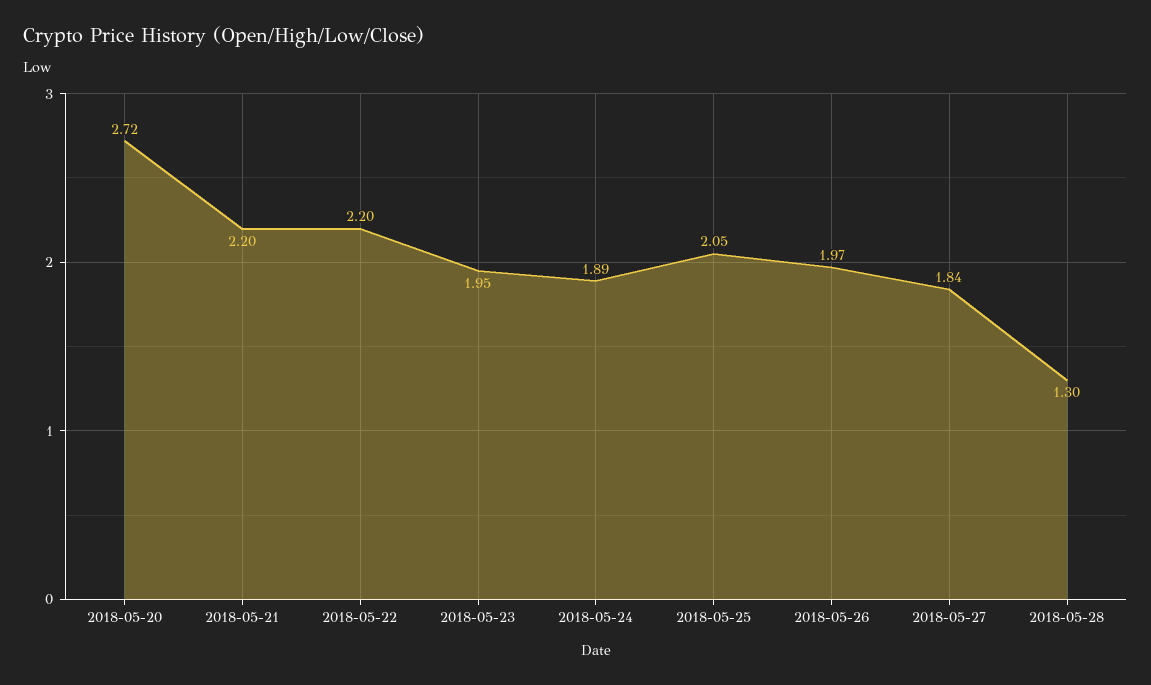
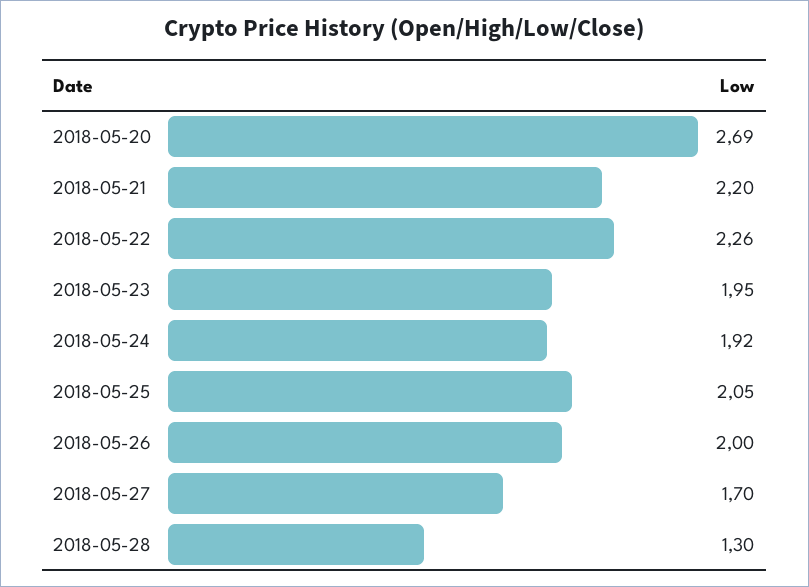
2018-05-20: 2.72 -> 2.69
2018-05-22: 2.2 -> 2.26
2018-05-24: 1.89 -> 1.92
2018-05-26: 1.97 -> 2
2018-05-27: 1.84 -> 1.7

